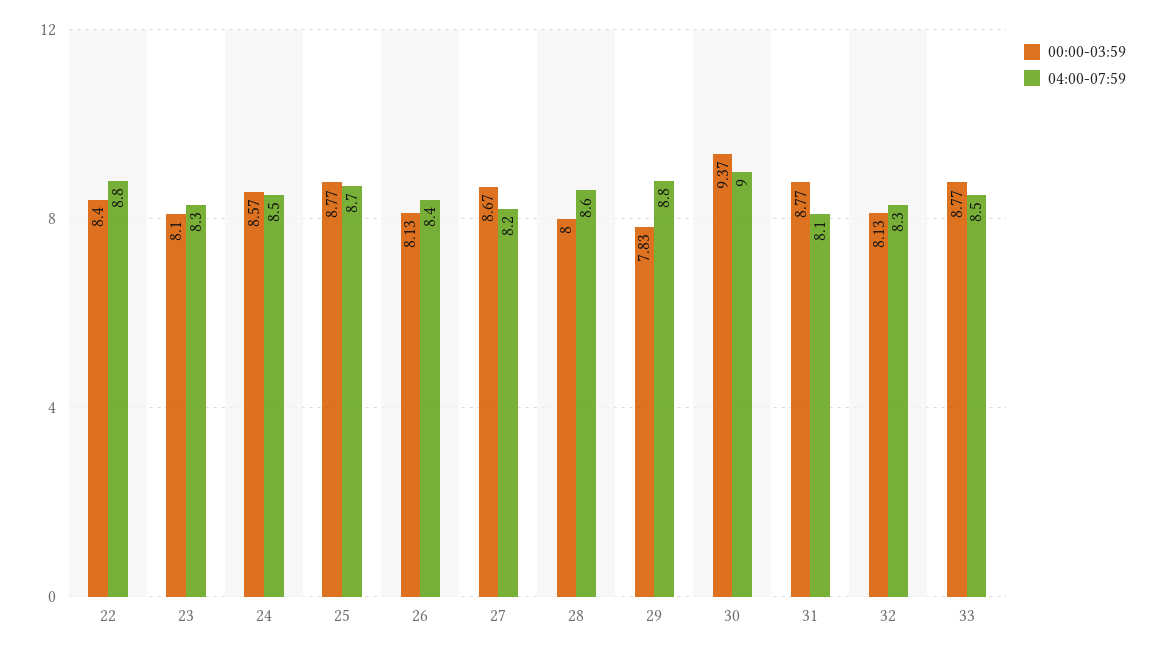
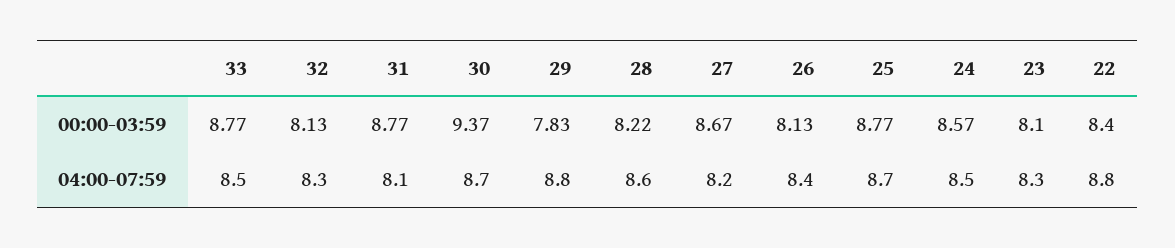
00:00-03:59, 28: 8 -> 8.22
04:00-07:59, 30: 9 -> 8.7

